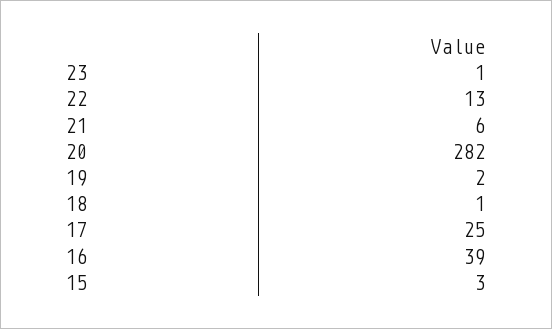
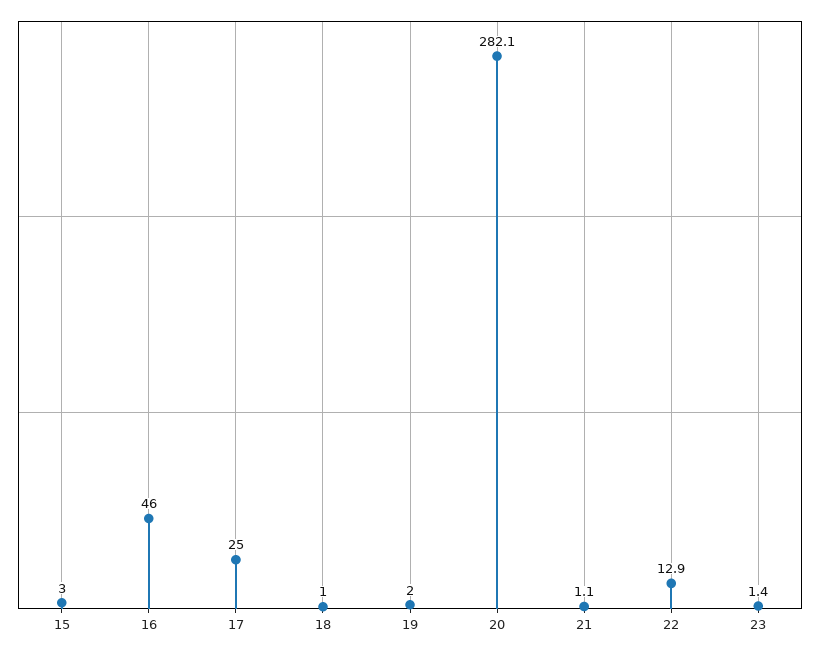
21: 6 -> 1.1
16: 39 -> 46

